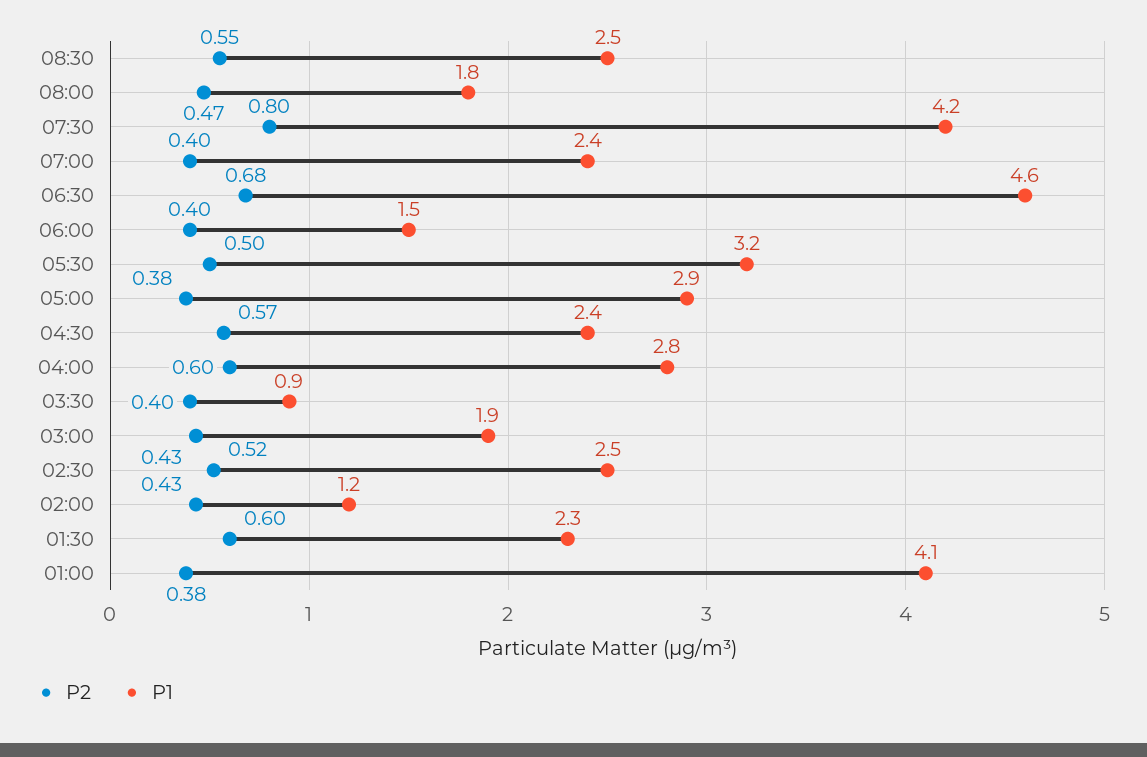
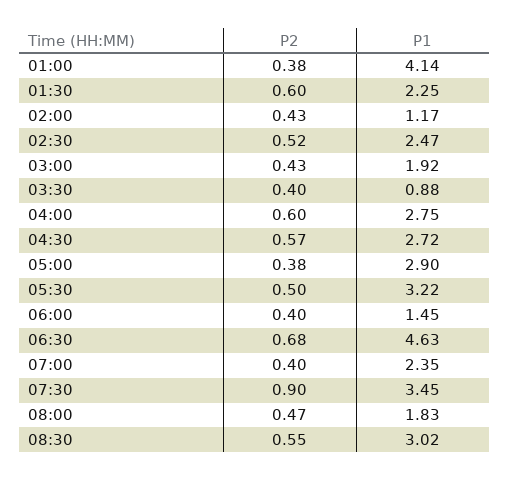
P1, 08:30: 2.5 -> 3.02
P2, 07:30: 0.8 -> 0.9
P1, 07:30: 4.2 -> 3.45
P1, 04:30: 2.4 -> 2.72

